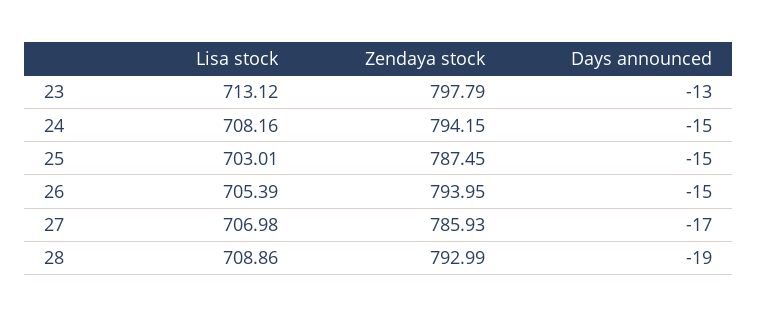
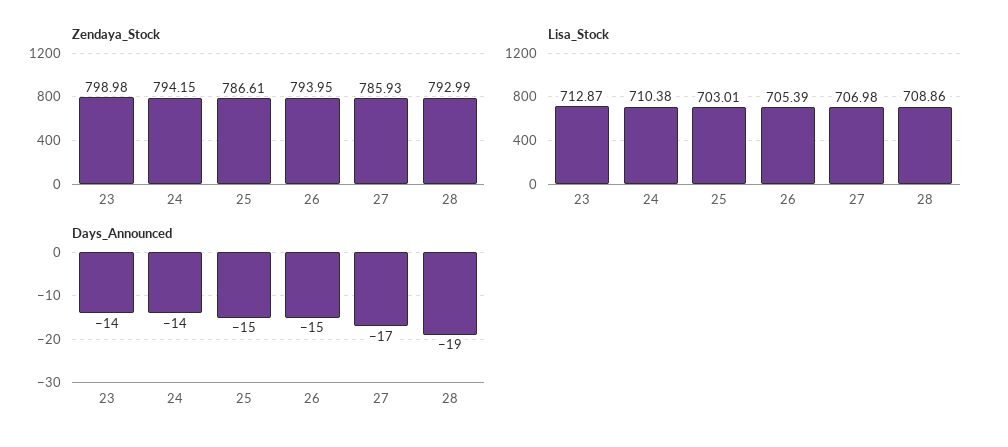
Lisa stock, 23: 713.12 -> 712.87
Zendaya stock, 23: 797.79 -> 798.98
Days announced, 23: -13 -> -14
Lisa stock, 24: 708.16 -> 710.38
Days announced, 24: -15 -> -14
Zendaya stock, 25: 787.45 -> 786.61

